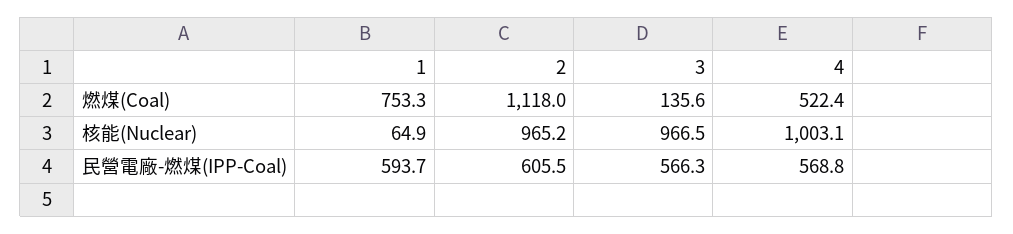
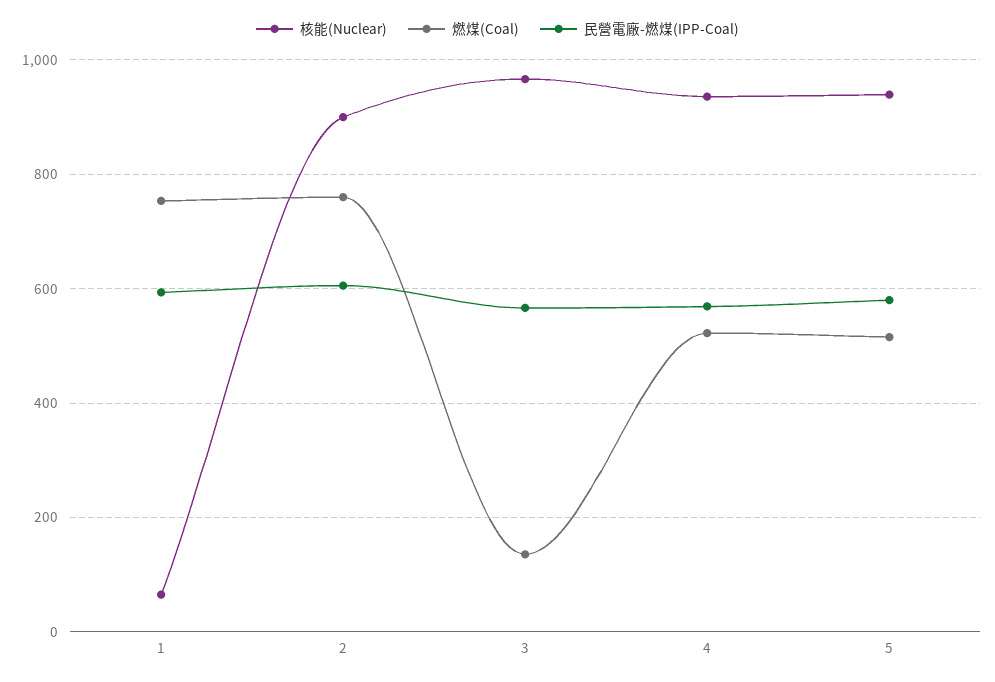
燃煤(Coal), 2: 1118 -> 760
核能(Nuclear), 2: 965.2 -> 900
核能(Nuclear), 4: 1003.1 -> 940
核能(Nuclear), 5: none -> 940
燃煤(Coal), 5: none -> 520
民營電廠-燃煤(IPP-Coal), 5: none -> 580

